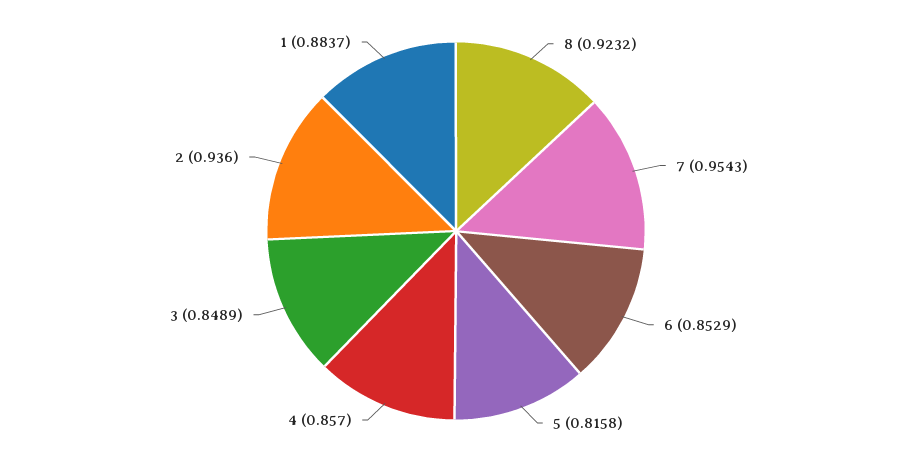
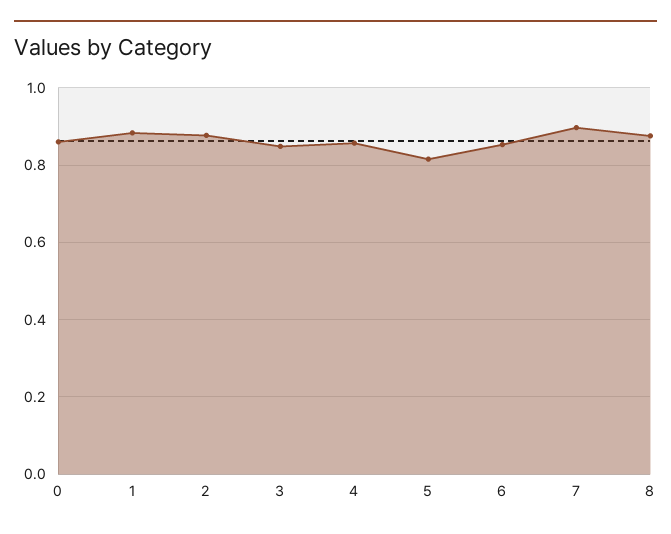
8: 0.9232 -> 0.88
7: 0.9543 -> 0.9
2: 0.936 -> 0.88
0: none -> 0.86

